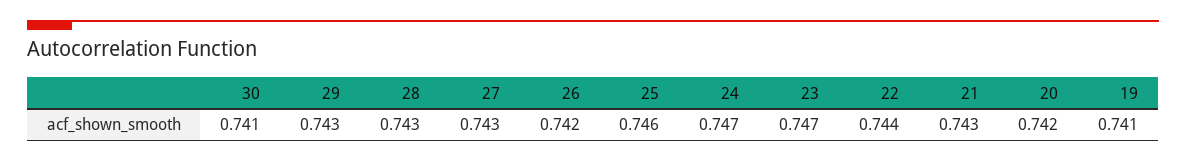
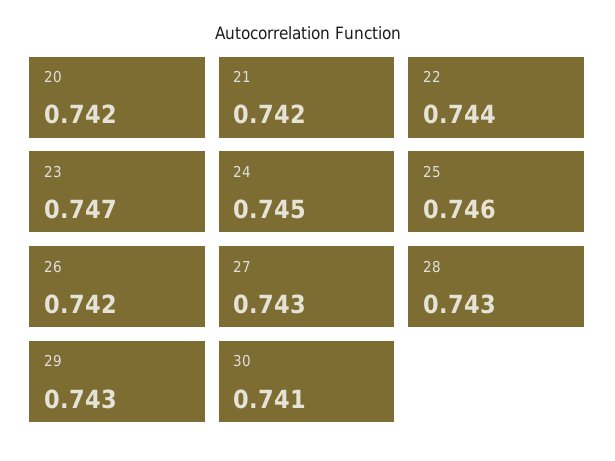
24: 0.747 -> 0.745
21: 0.743 -> 0.742
19: 0.741 -> none

